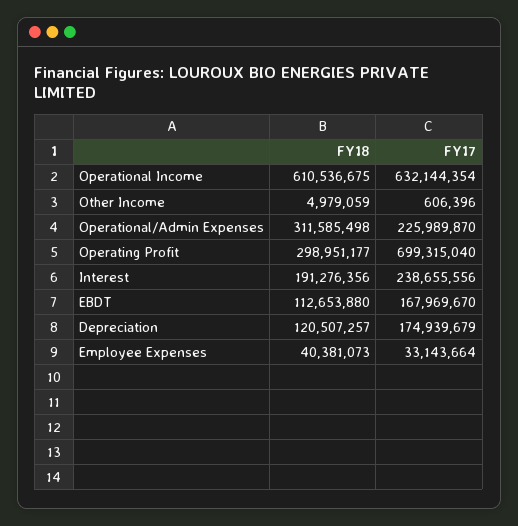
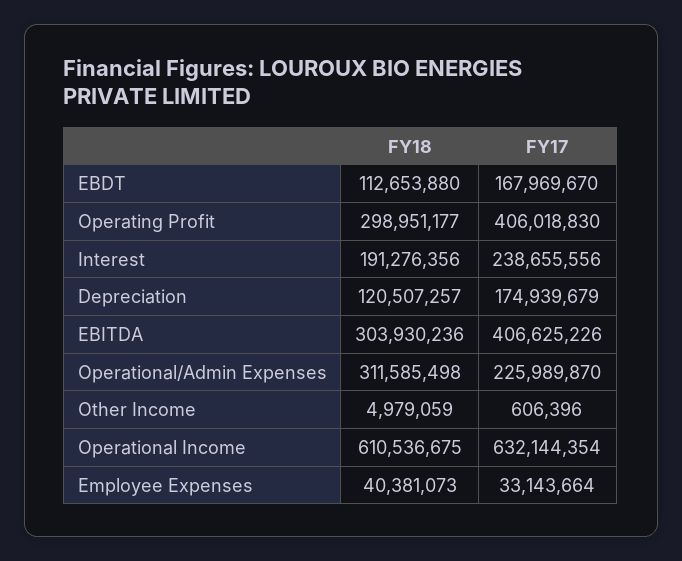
FY17, Operating Profit: 699315040 -> 406018830
FY18, EBITDA: none -> 303930236
FY17, EBITDA: none -> 406625226

